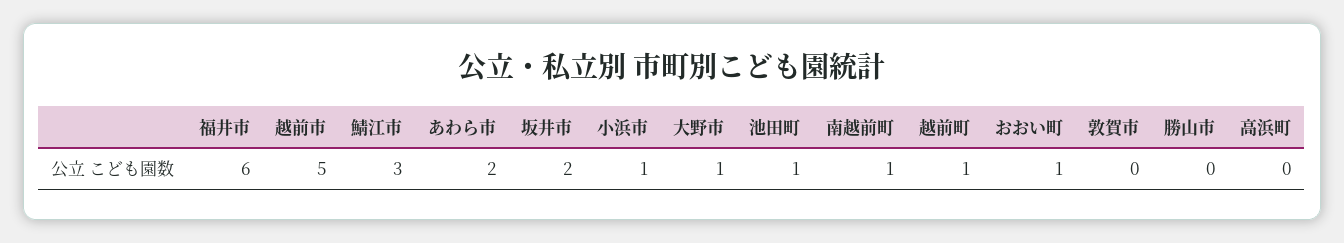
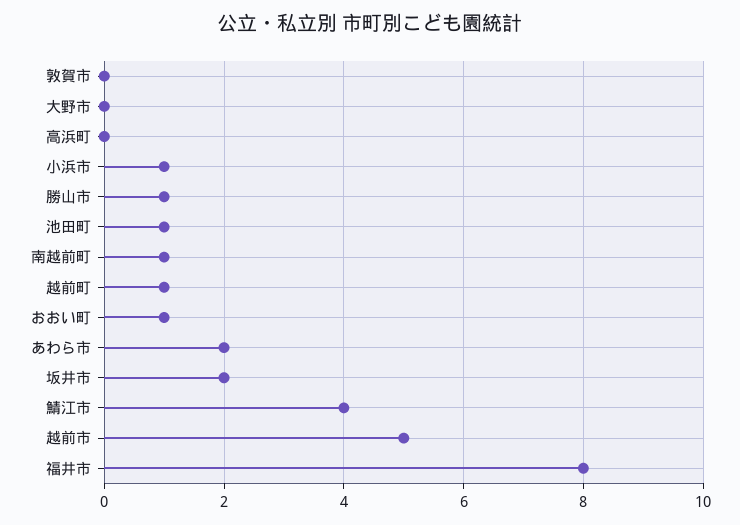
福井市: 6 -> 8
鯖江市: 3 -> 4
大野市: 1 -> 0
勝山市: 0 -> 1

